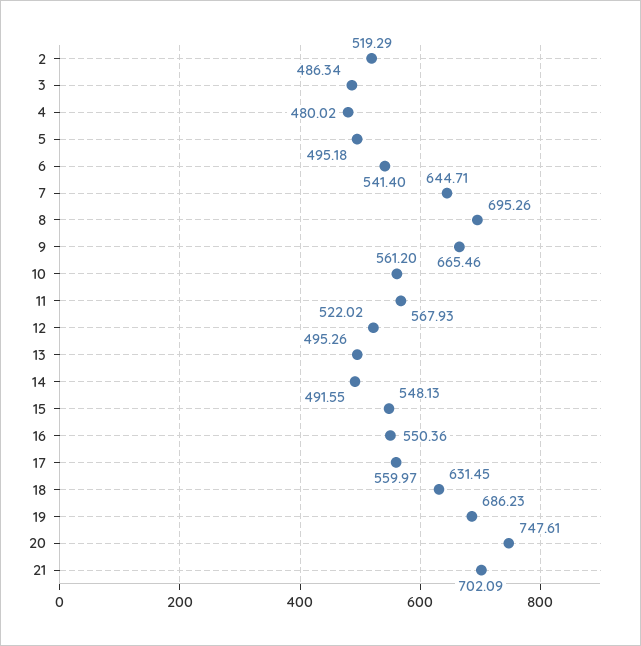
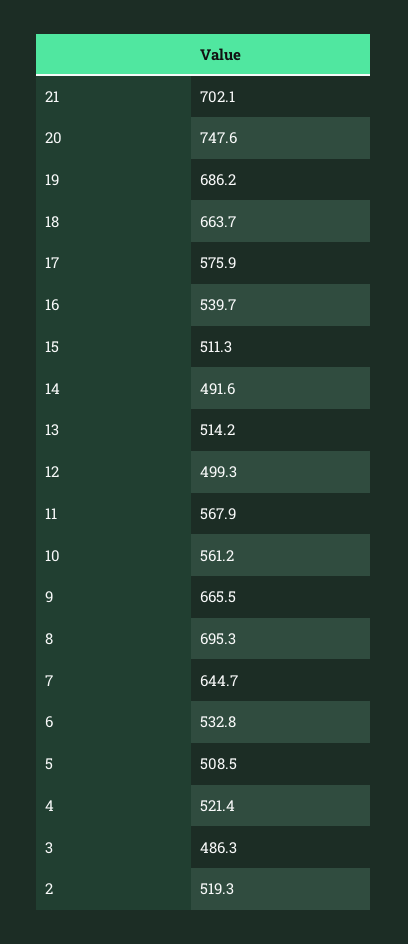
4: 480.02 -> 521.4
5: 495.18 -> 508.5
6: 541.4 -> 532.8
12: 522.02 -> 499.3
13: 495.26 -> 514.2
15: 548.13 -> 511.3
16: 550.36 -> 539.7
17: 559.97 -> 575.9
18: 631.45 -> 663.7

